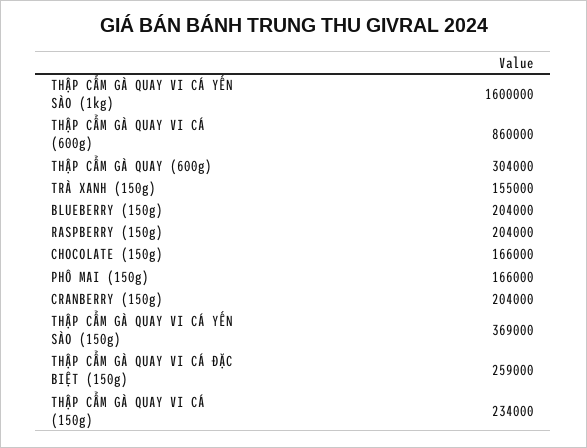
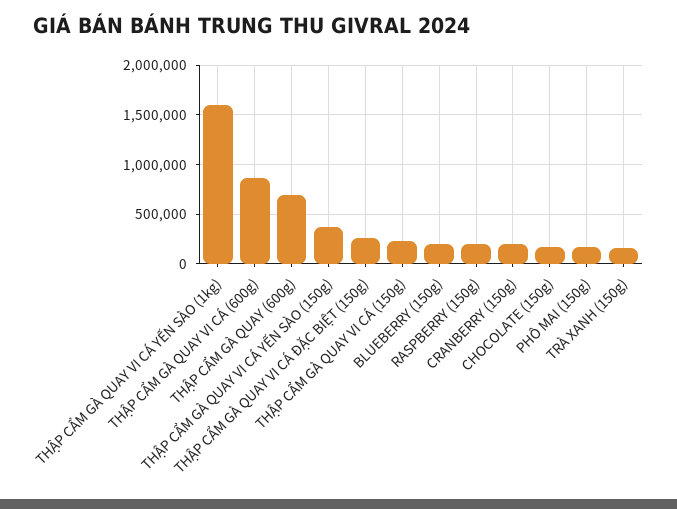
THẬP CẨM GÀ QUAY (600g): 304000 -> 700000

